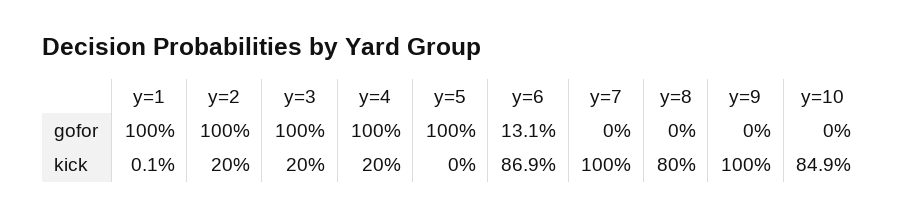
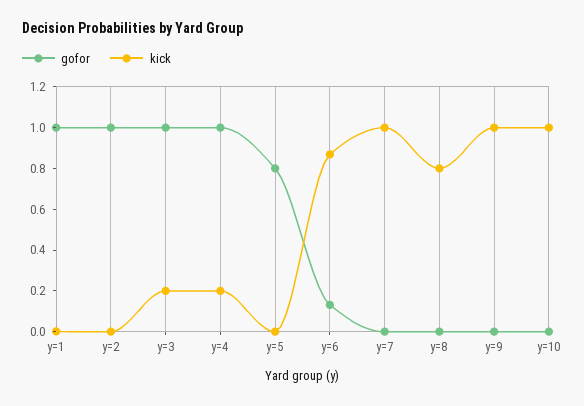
gofor, y=5: 1 -> 0.8
kick, y=2: 0.2 -> 0
kick, y=10: 0.849 -> 1

